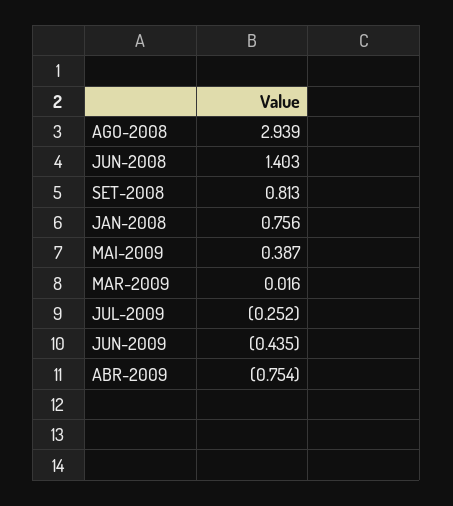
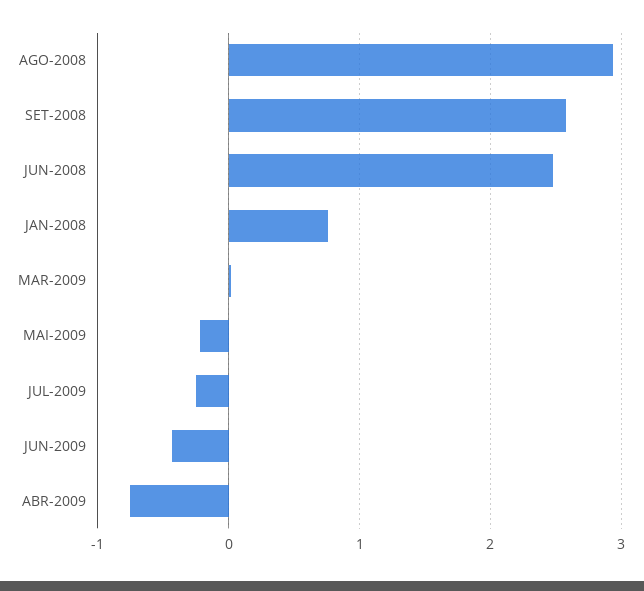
JUN-2008: 1.403 -> 2.5
SET-2008: 0.813 -> 2.6
MAI-2009: 0.387 -> -0.2

